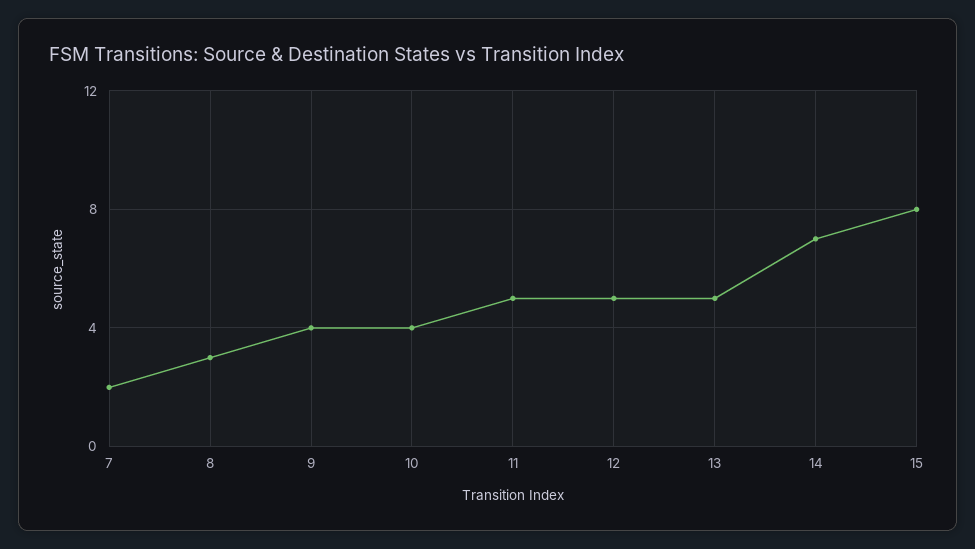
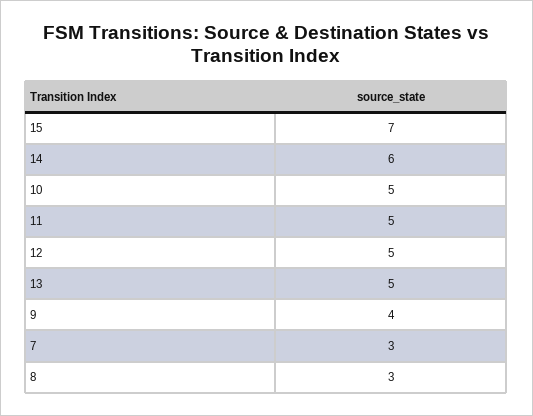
7: 2 -> 3
10: 4 -> 5
14: 7 -> 6
15: 8 -> 7

